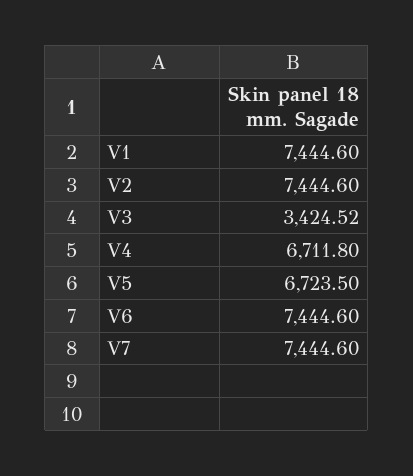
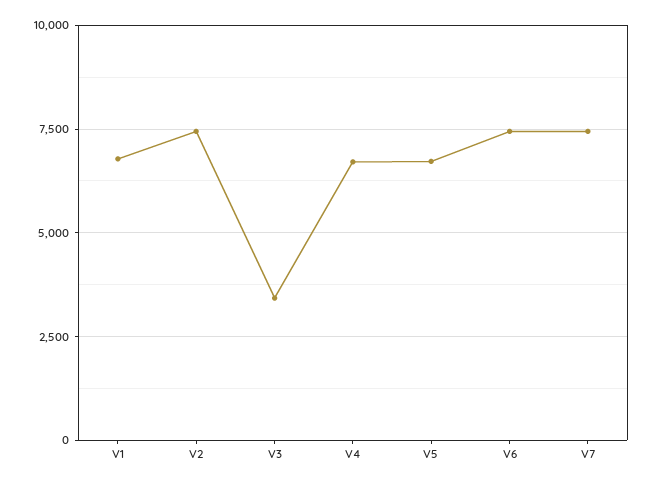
V1: 7444.6 -> 6750

